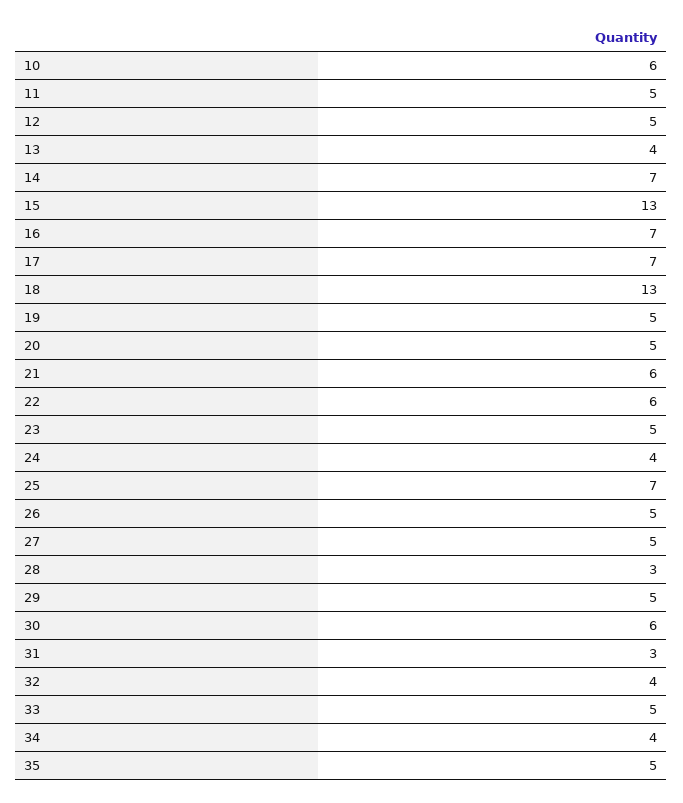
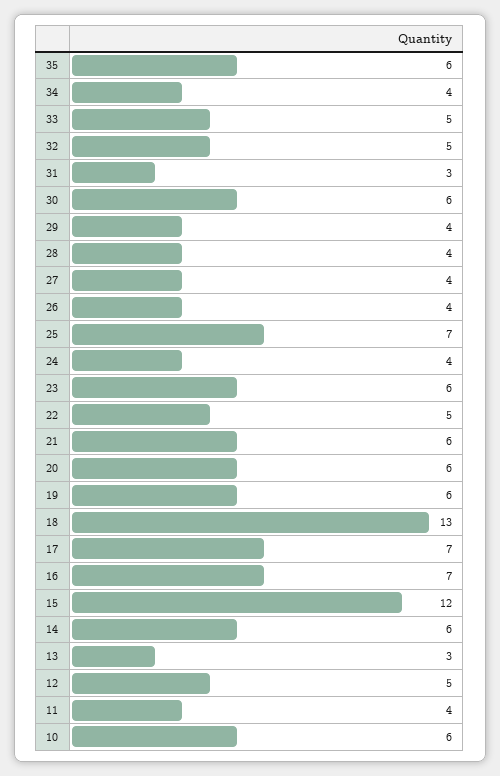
11: 5 -> 4
13: 4 -> 3
14: 7 -> 6
15: 13 -> 12
19: 5 -> 6
20: 5 -> 6
22: 6 -> 5
23: 5 -> 6
26: 5 -> 4
27: 5 -> 4
28: 3 -> 4
29: 5 -> 4
32: 4 -> 5
35: 5 -> 6

